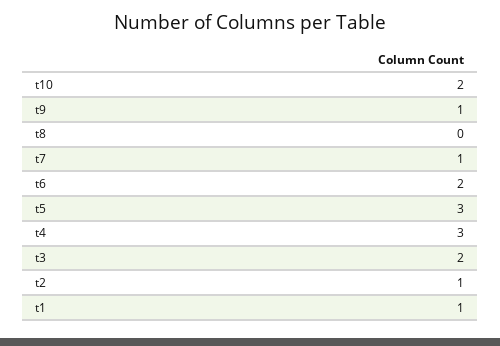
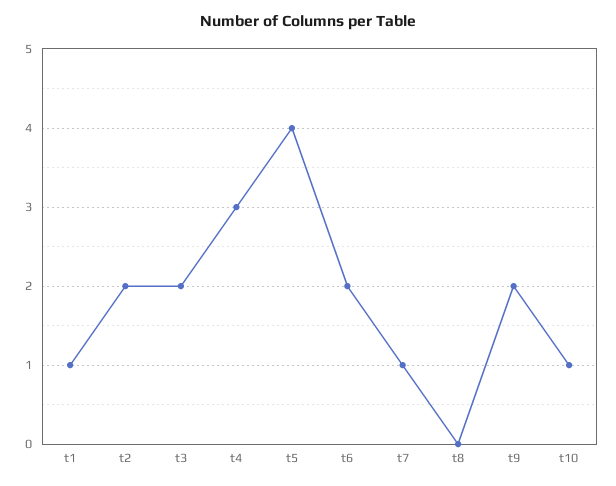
t10: 2 -> 1
t9: 1 -> 2
t5: 3 -> 4
t2: 1 -> 2

